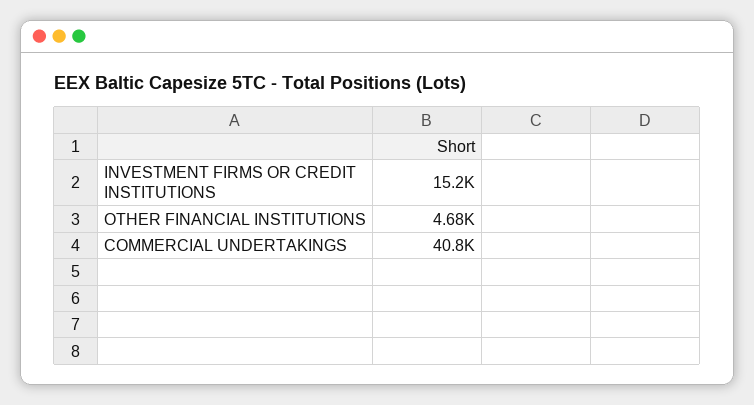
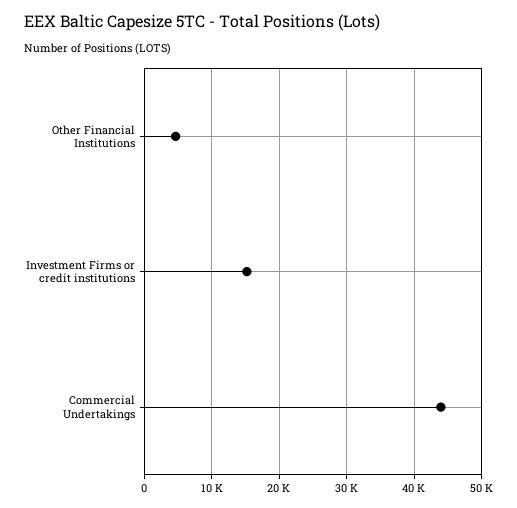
COMMERCIAL UNDERTAKINGS: 40800 -> 44000

